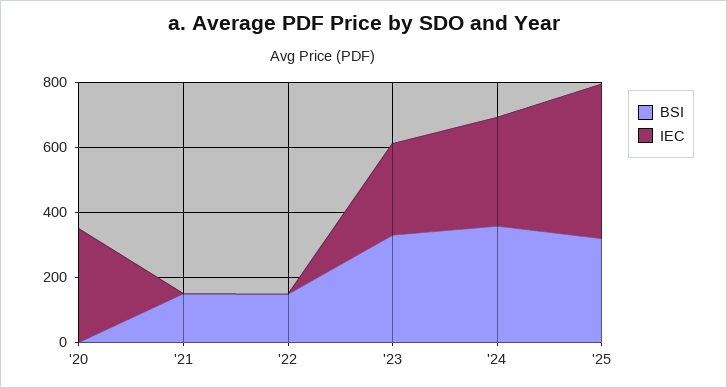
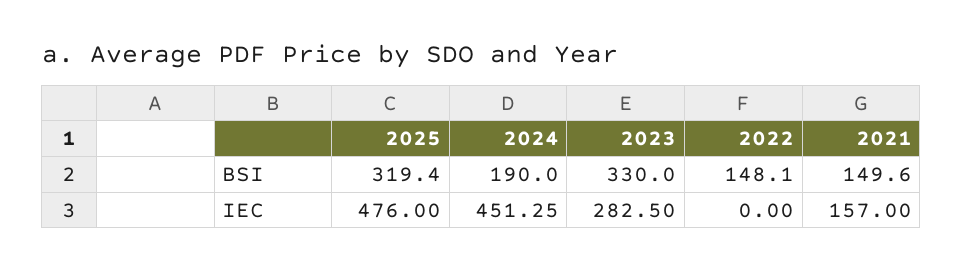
BSI, '20: 0 -> none
IEC, '20: 350 -> none
IEC, '21: 0 -> 157
BSI, '24: 350 -> 190
IEC, '24: 350 -> 451.25

